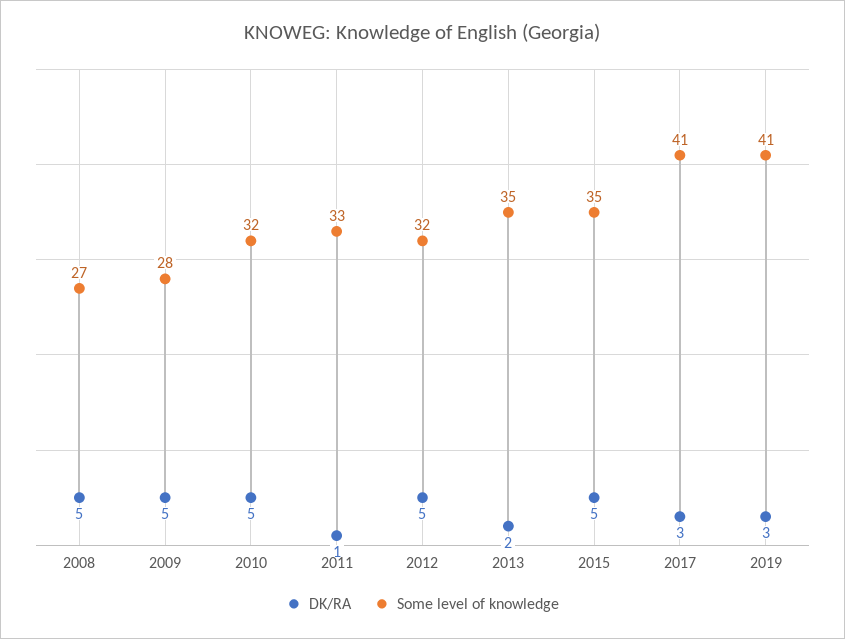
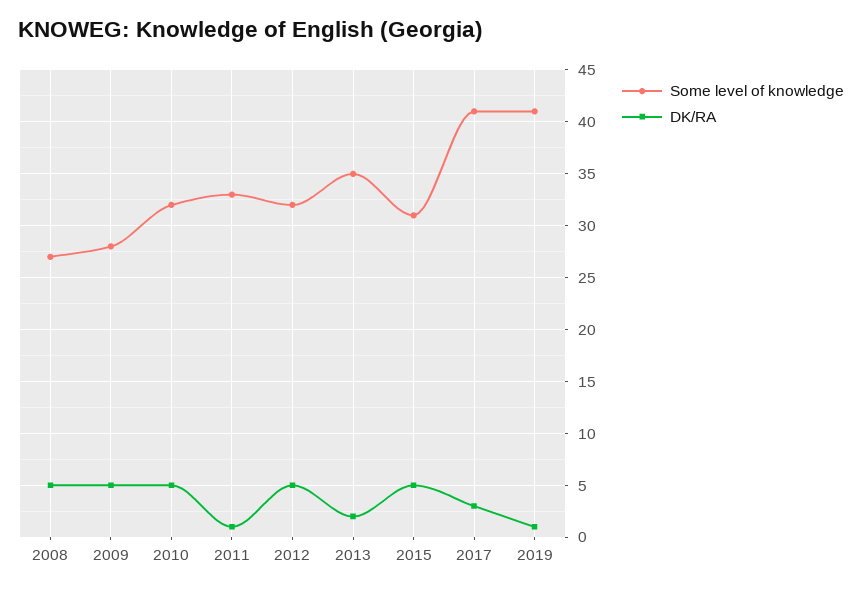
Some level of knowledge, 2015: 35 -> 31
DK/RA, 2019: 3 -> 1

